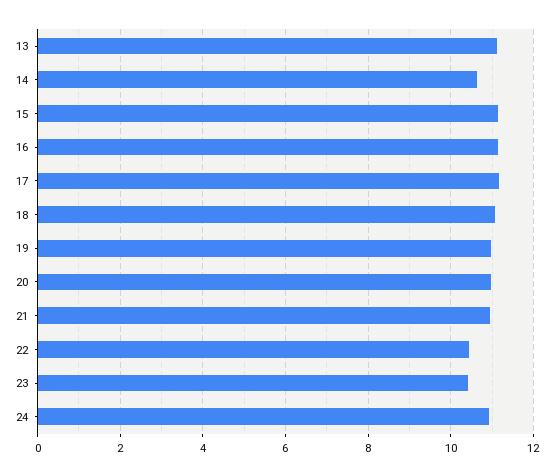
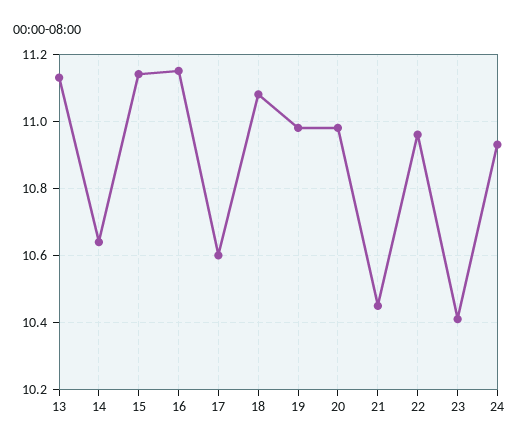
17: 11.2 -> 10.6
21: 11 -> 10.45
22: 10.4 -> 10.95

